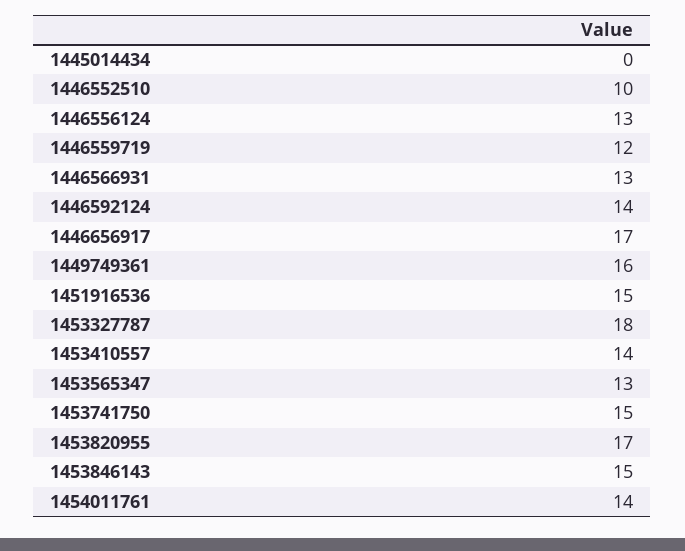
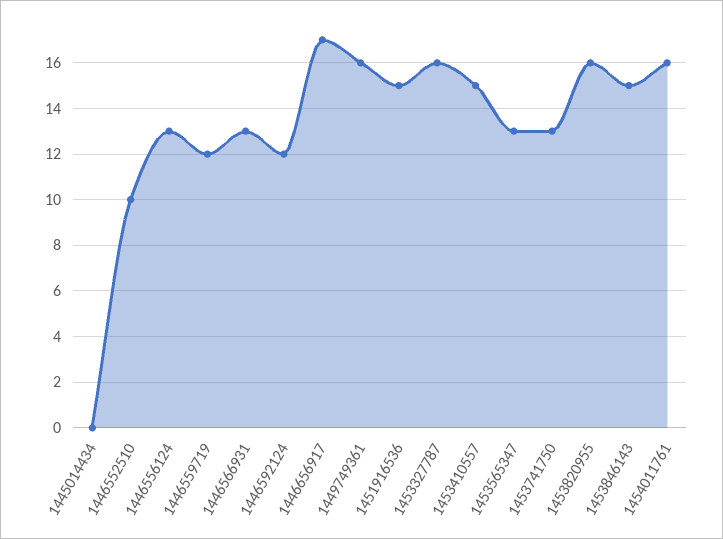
1446592124: 14 -> 12
1453327787: 18 -> 16
1453410557: 14 -> 15
1453741750: 15 -> 13
1453820955: 17 -> 16
1454011761: 14 -> 16

